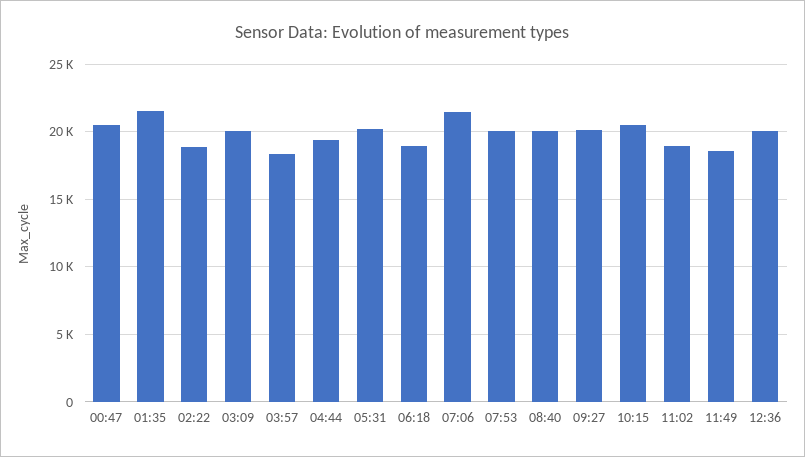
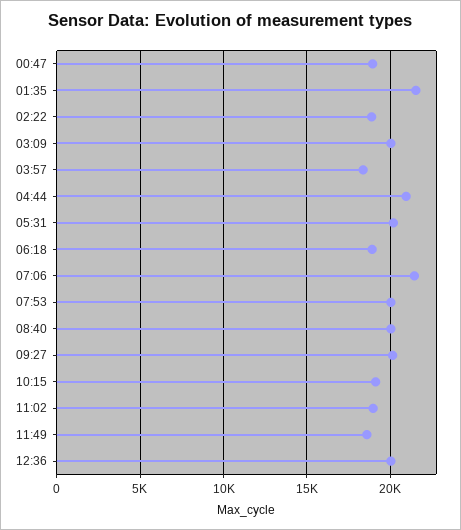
00:47: 20500 -> 19000
04:44: 19500 -> 21000
10:15: 20500 -> 19000

